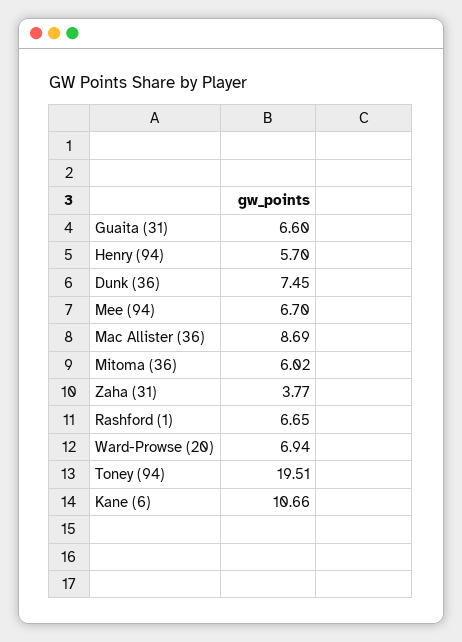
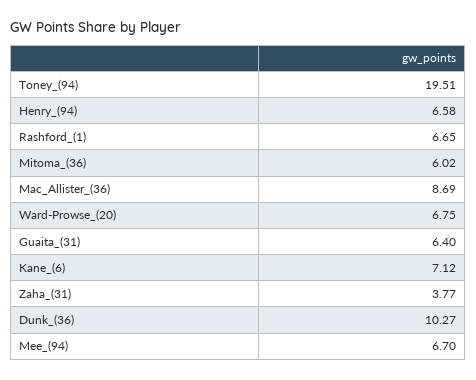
Guaita (31): 6.6 -> 6.4
Henry (94): 5.7 -> 6.58
Dunk (36): 7.45 -> 10.27
Ward-Prowse (20): 6.94 -> 6.75
Kane (6): 10.66 -> 7.12

